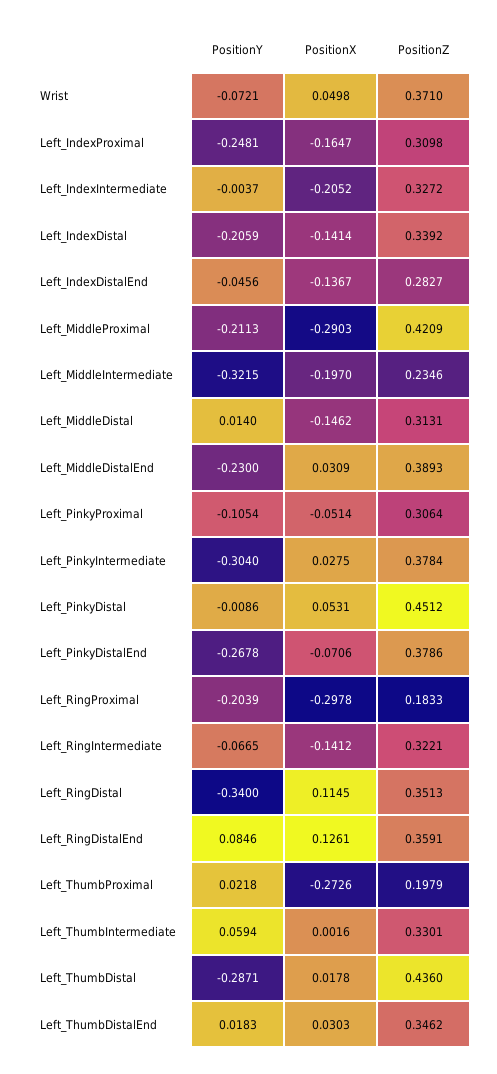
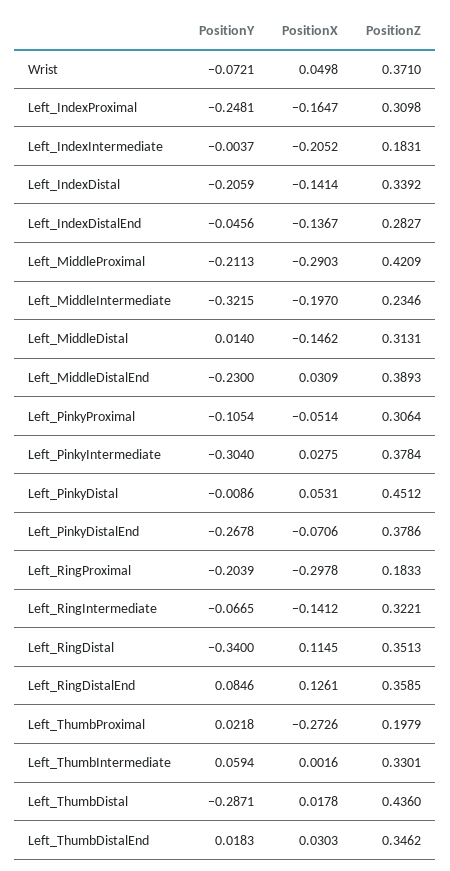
PositionZ, Left_IndexIntermediate: 0.3272 -> 0.1831
PositionZ, Left_RingDistalEnd: 0.3591 -> 0.3585

